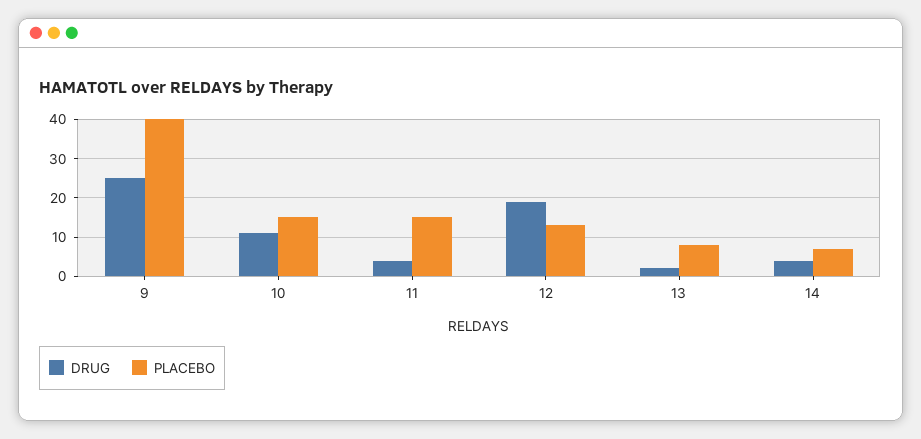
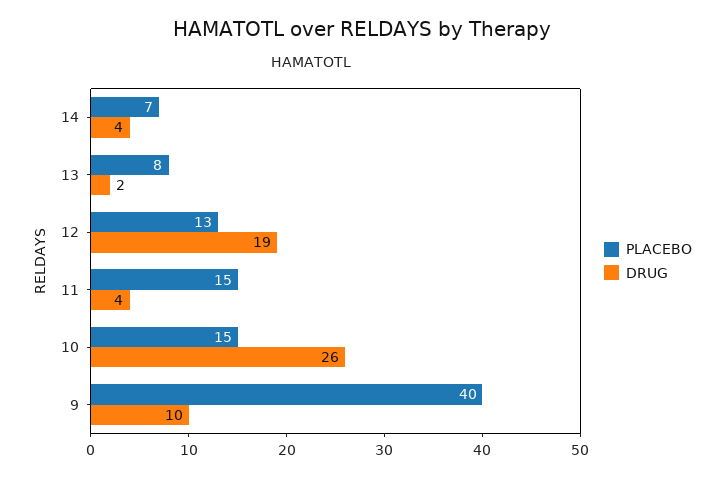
DRUG, 9: 25 -> 10
DRUG, 10: 10 -> 26

